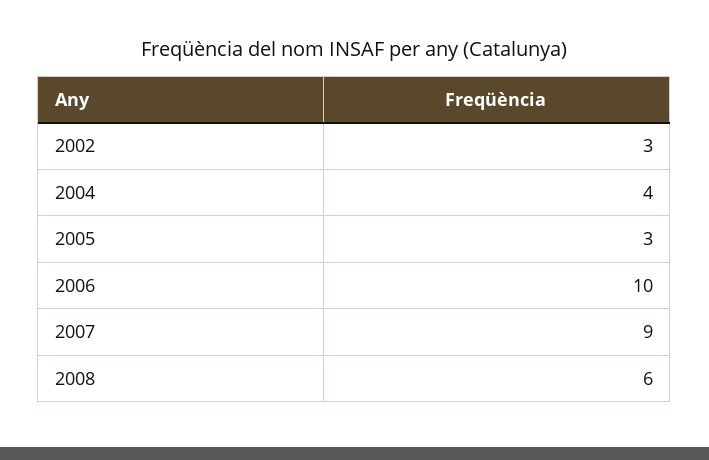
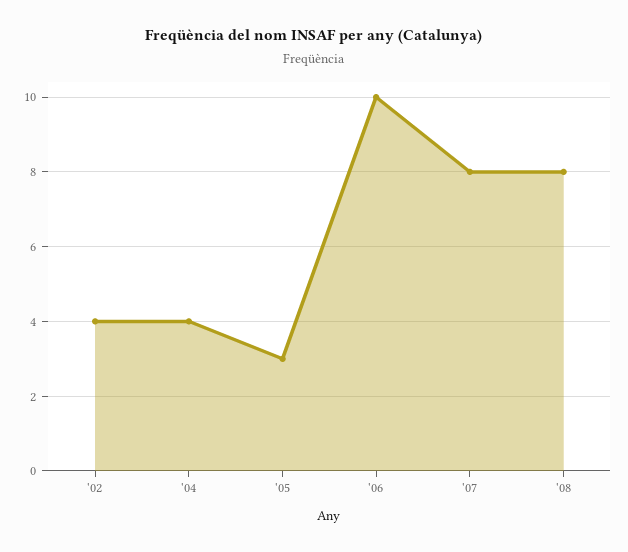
2002: 3 -> 4
2007: 9 -> 8
2008: 6 -> 8

